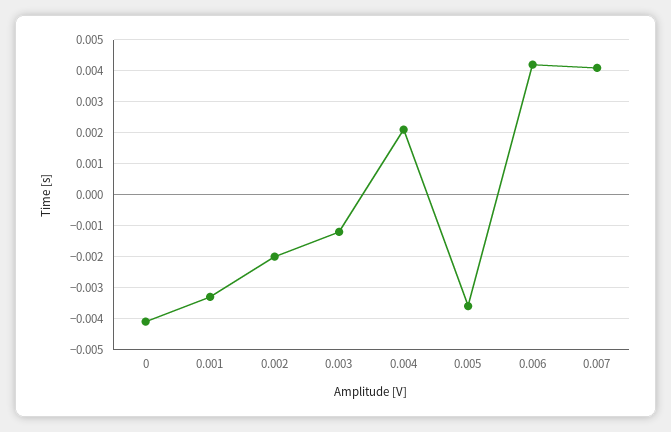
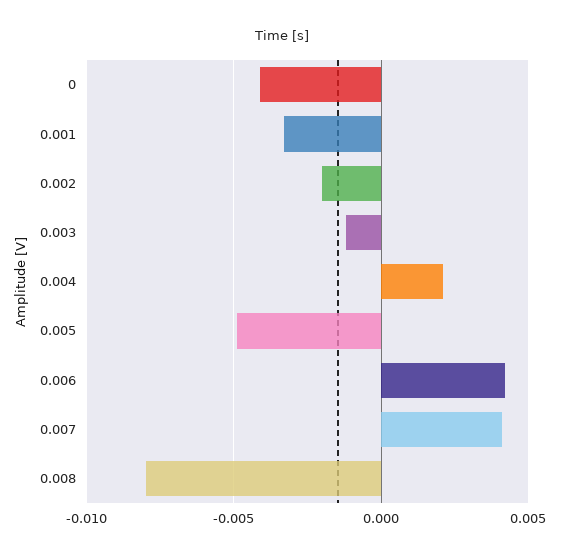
0.005: -0.0035 -> -0.005
0.008: none -> -0.008

